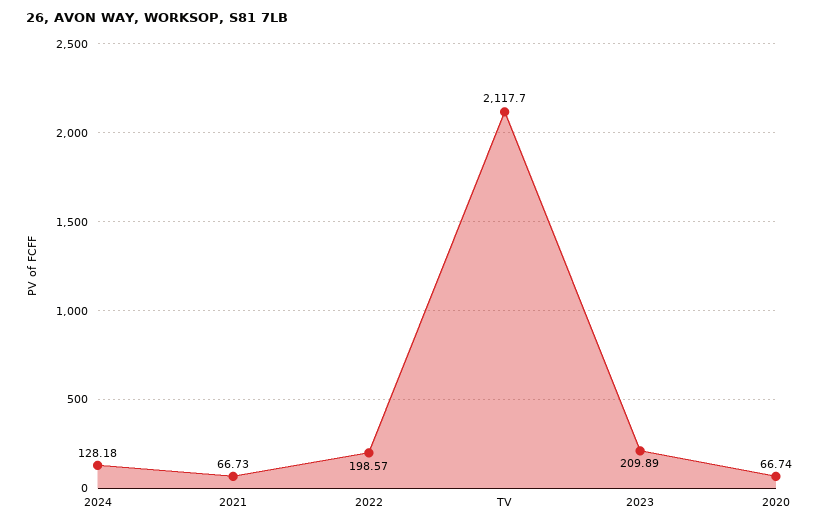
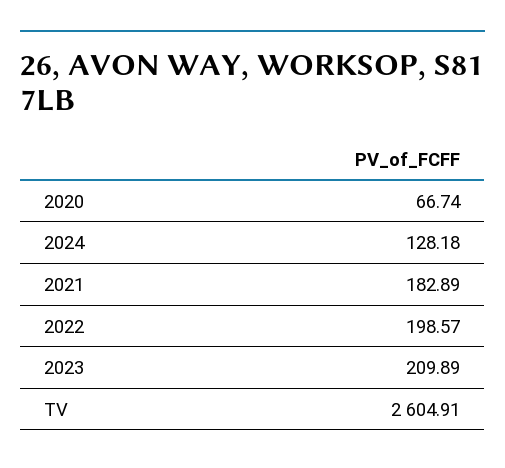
2021: 66.73 -> 182.89
TV: 2117.7 -> 2604.91

